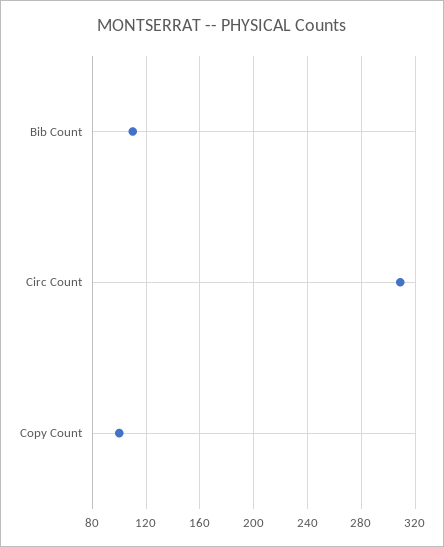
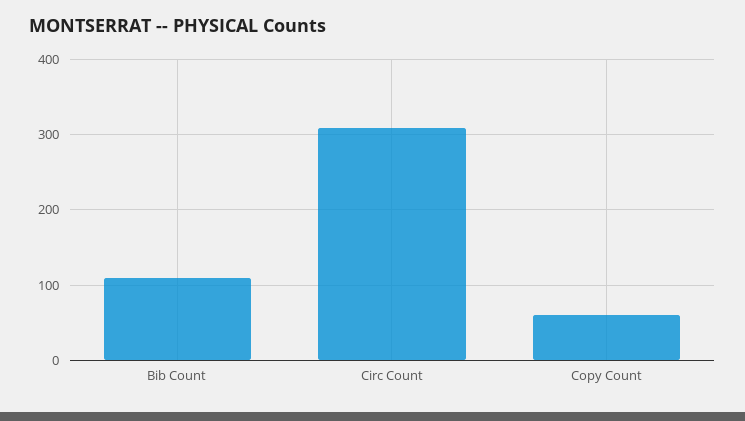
Copy Count: 100 -> 60

